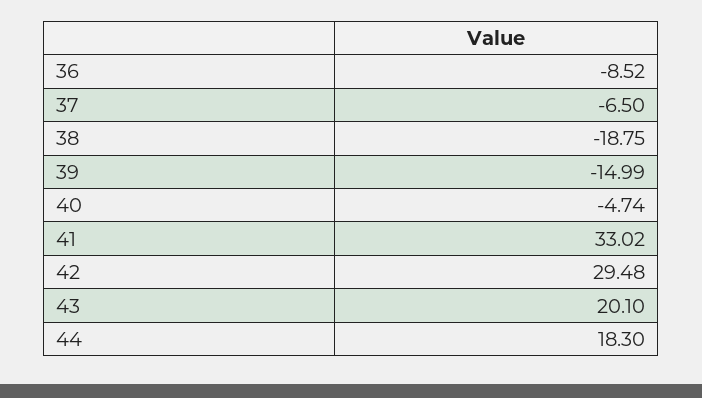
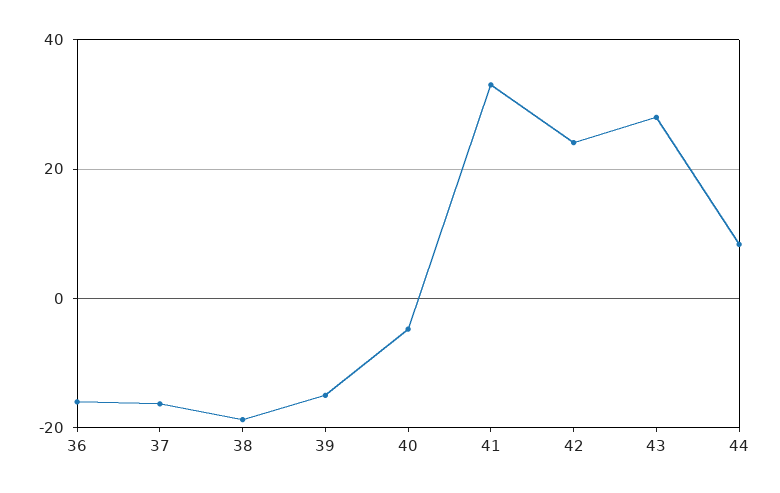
36: -8.52 -> -16
37: -6.5 -> -16
42: 29.48 -> 24
43: 20.1 -> 28
44: 18.3 -> 8

